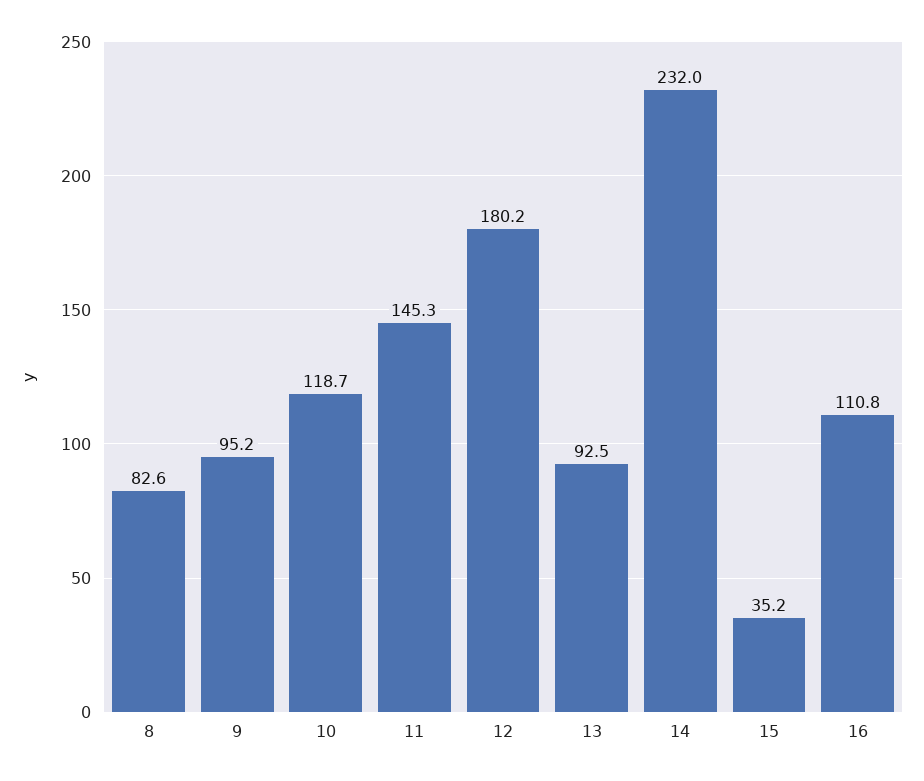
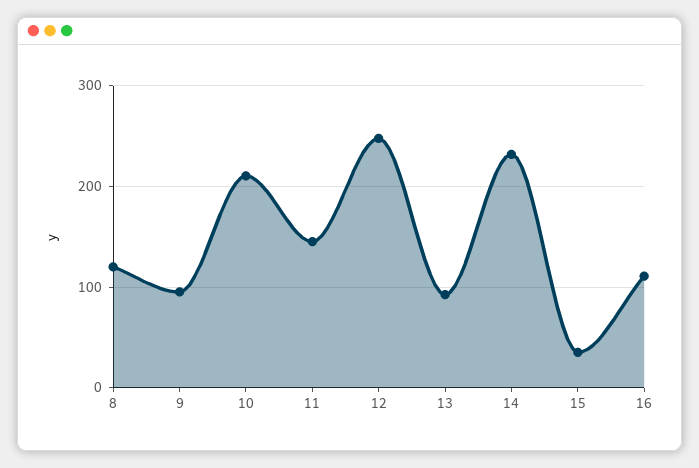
8: 82.6 -> 120
10: 118.7 -> 210
12: 180.2 -> 250

